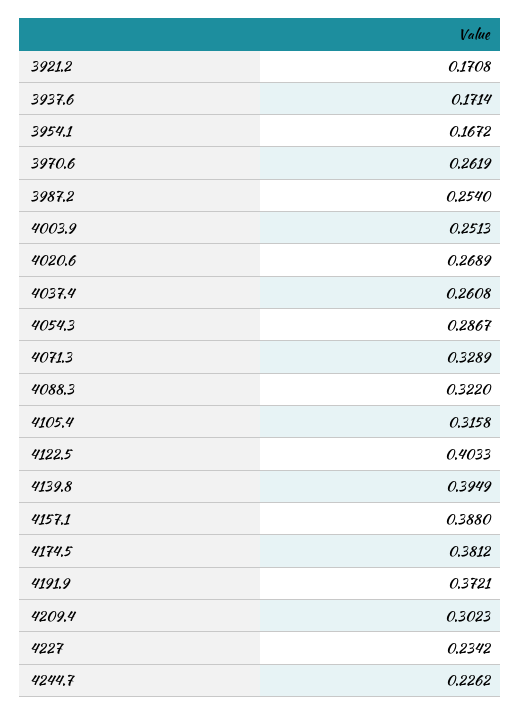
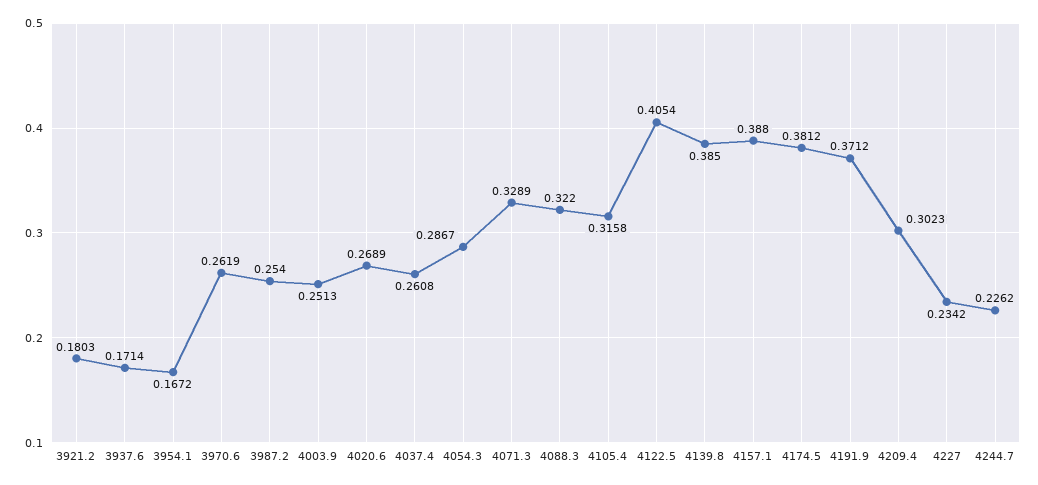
3921.2: 0.1708 -> 0.1803
4122.5: 0.4033 -> 0.4054
4139.8: 0.3949 -> 0.385
4191.9: 0.3721 -> 0.3712

